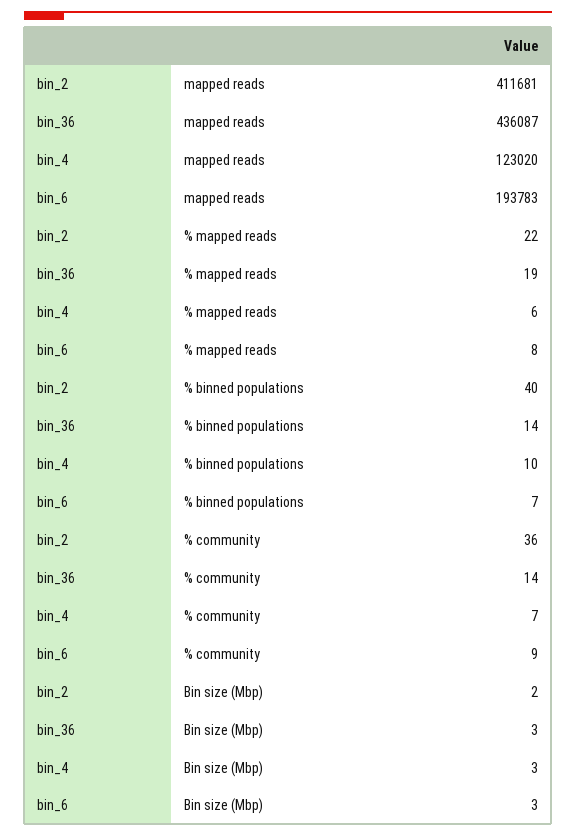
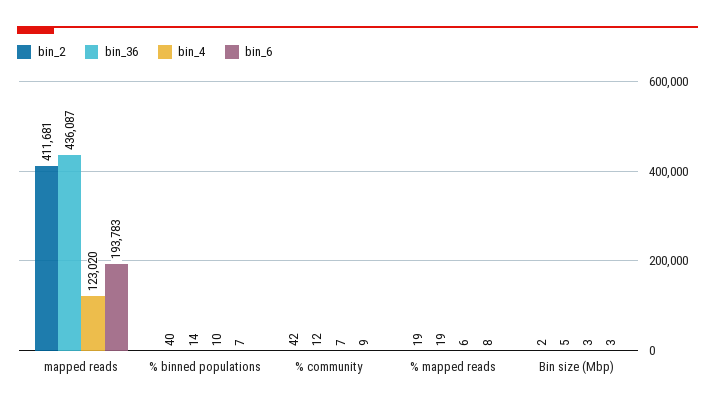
bin_2, % mapped reads: 22 -> 19
bin_2, % community: 36 -> 42
bin_36, % community: 14 -> 12
bin_36, Bin size (Mbp): 3 -> 5

